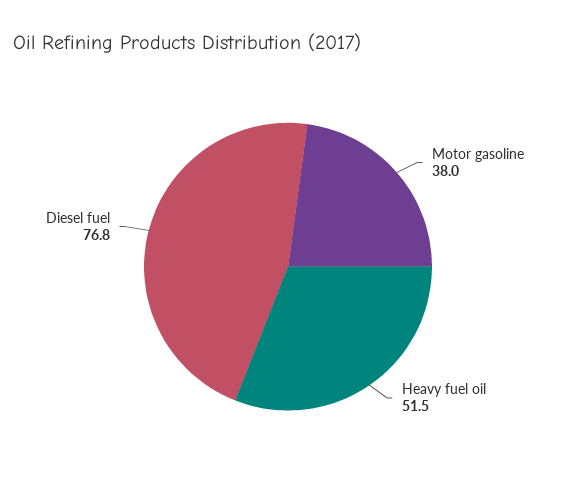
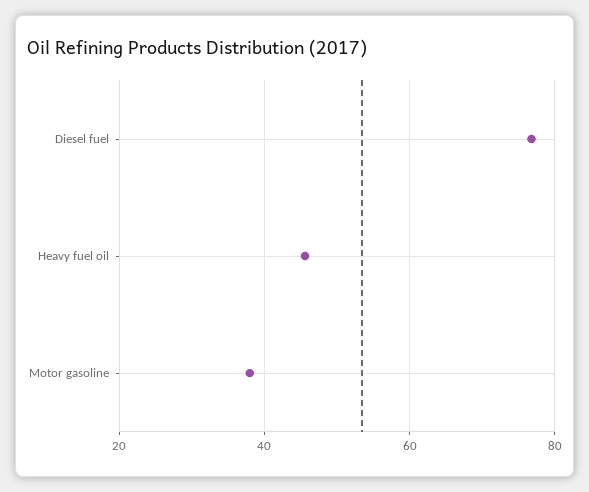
Heavy fuel oil: 51.5 -> 46

